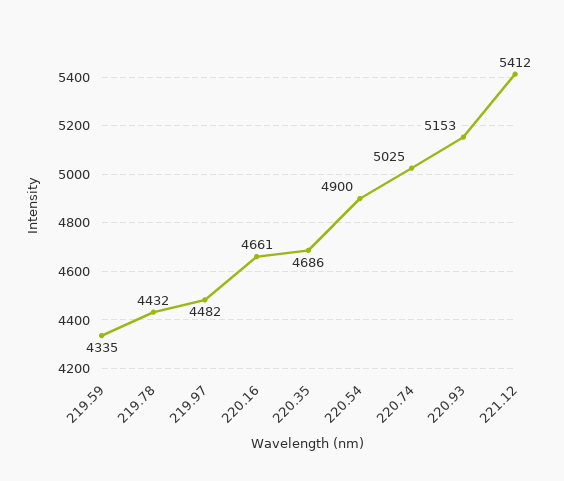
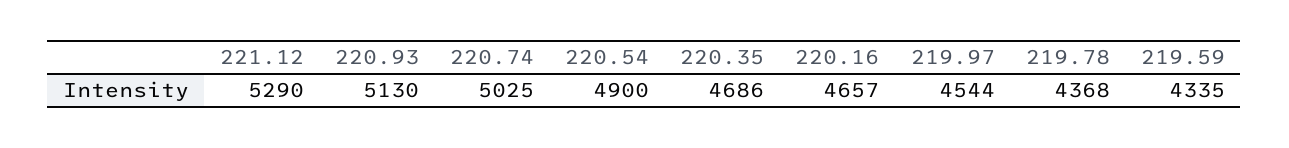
219.78: 4432 -> 4368
219.97: 4482 -> 4544
220.16: 4661 -> 4657
220.93: 5153 -> 5130
221.12: 5412 -> 5290

